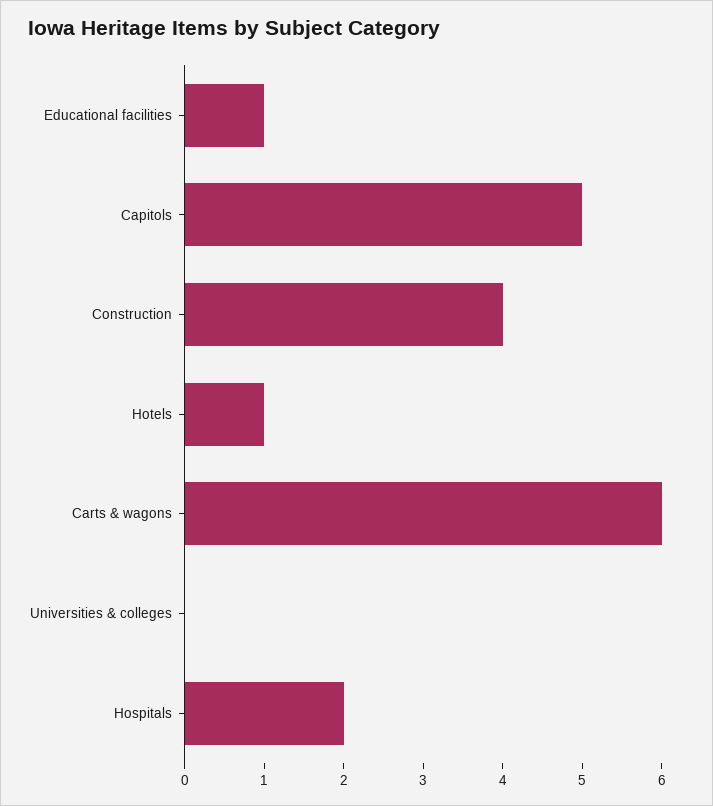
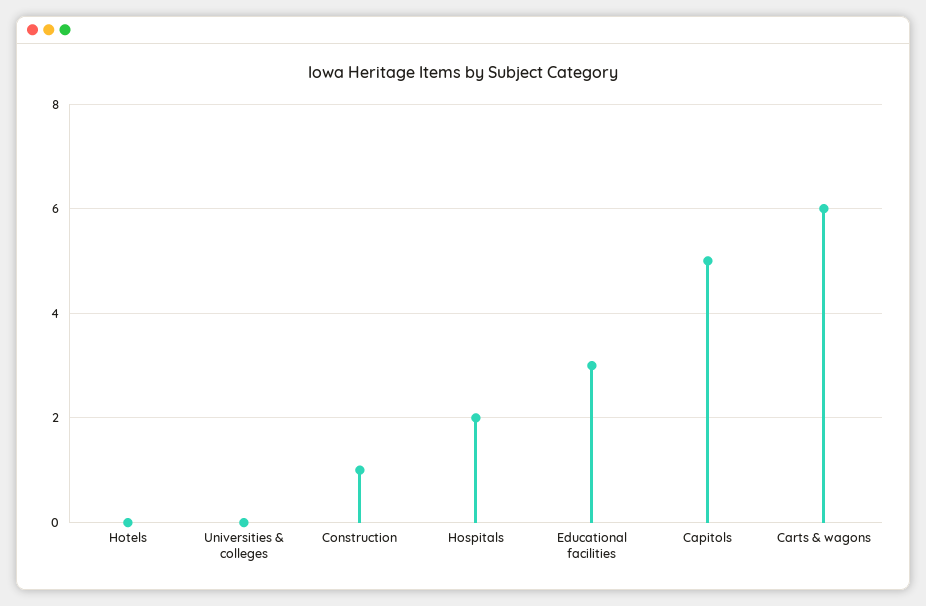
Educational facilities: 1 -> 3
Construction: 4 -> 1
Hotels: 1 -> 0

